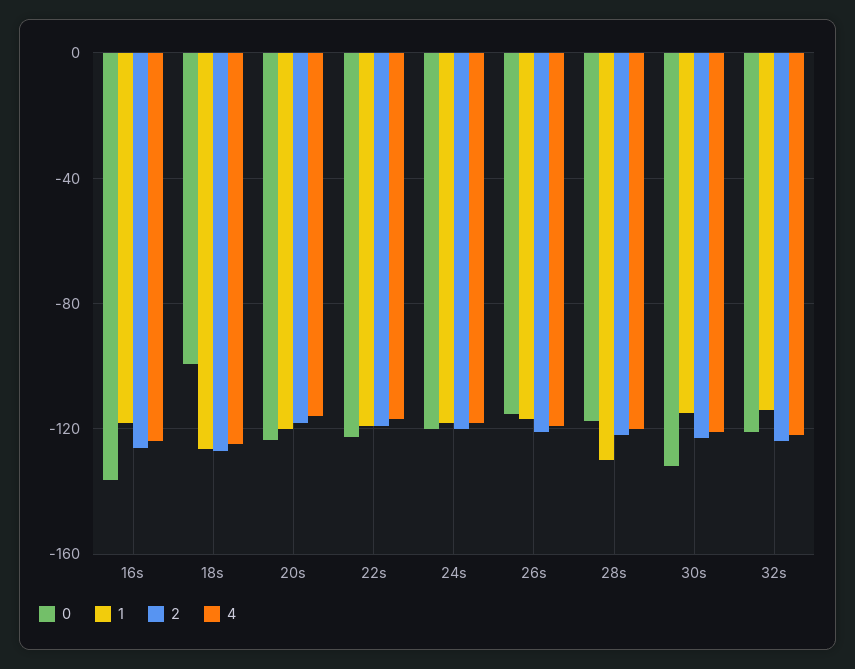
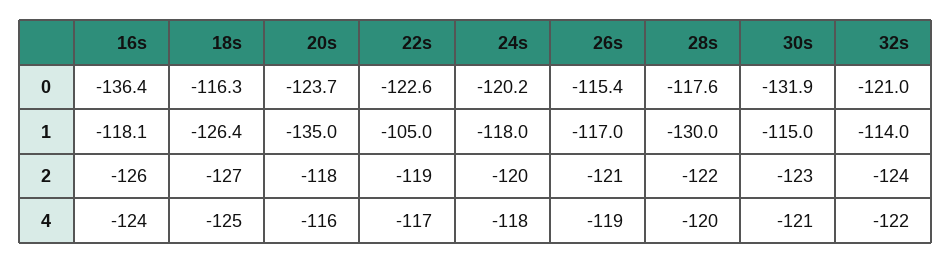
0, 18s: -100 -> -116.3
1, 20s: -120 -> -135
1, 22s: -120 -> -105

